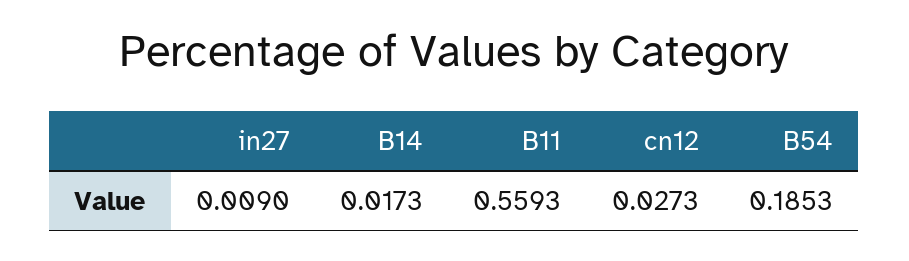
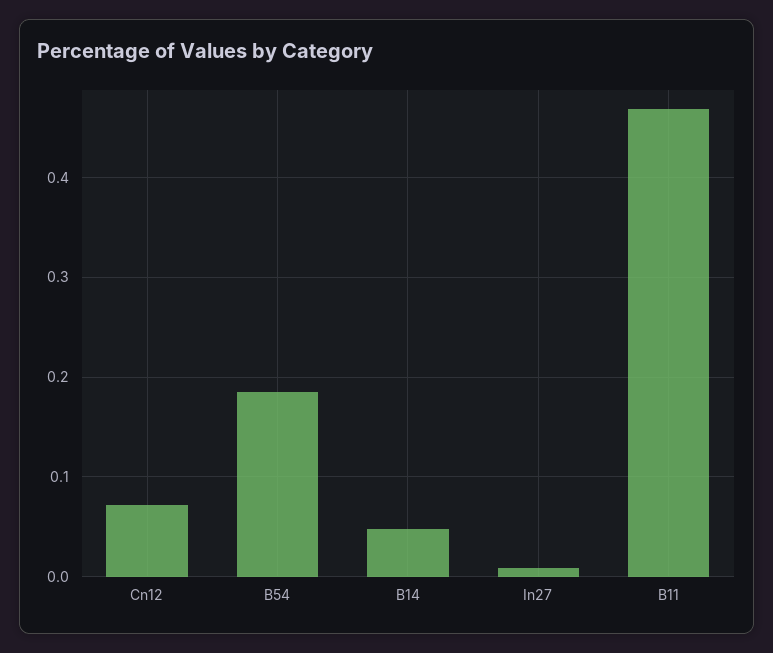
B14: 0.0173 -> 0.05
B11: 0.5593 -> 0.47
cn12: 0.0273 -> 0.07

